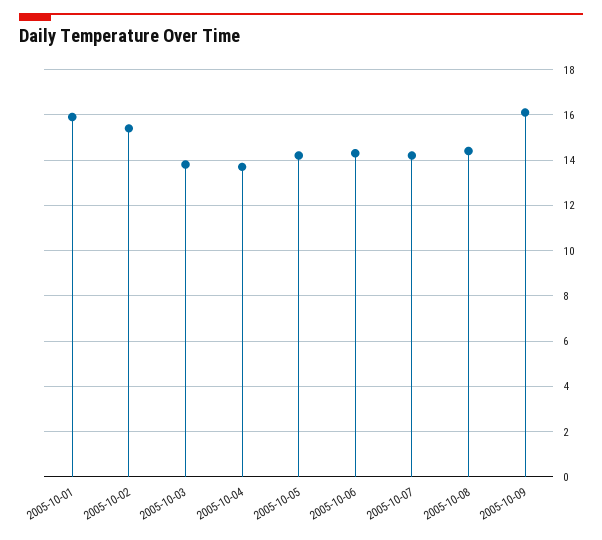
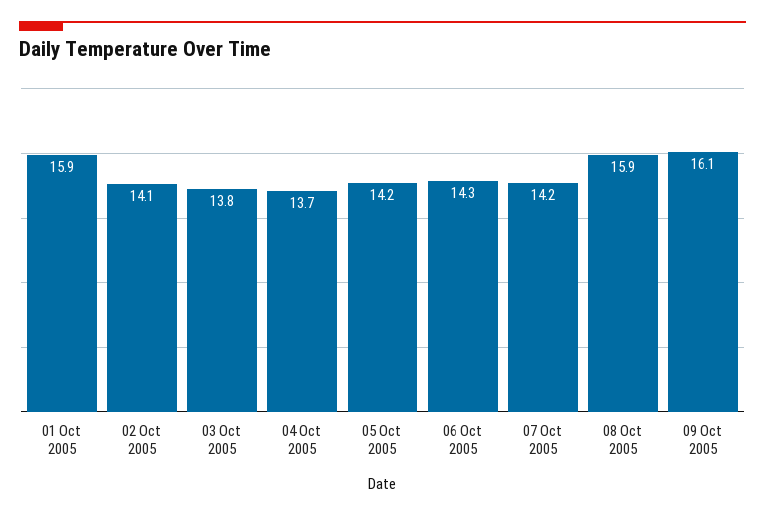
2005-10-02: 15.5 -> 14.1
2005-10-08: 14.5 -> 15.9

